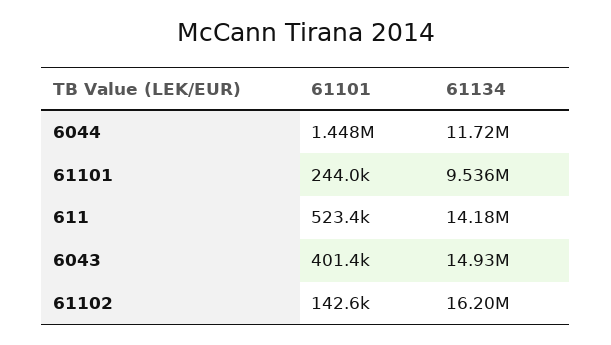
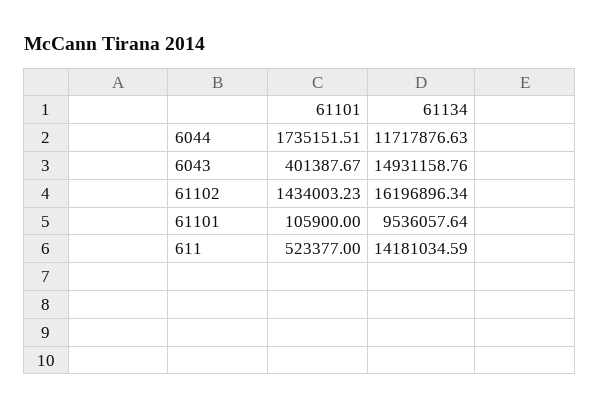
61101, 6044: 1448000 -> 1735151.51
61101, 61101: 244000 -> 105900
61101, 61102: 142600 -> 1434003.23

